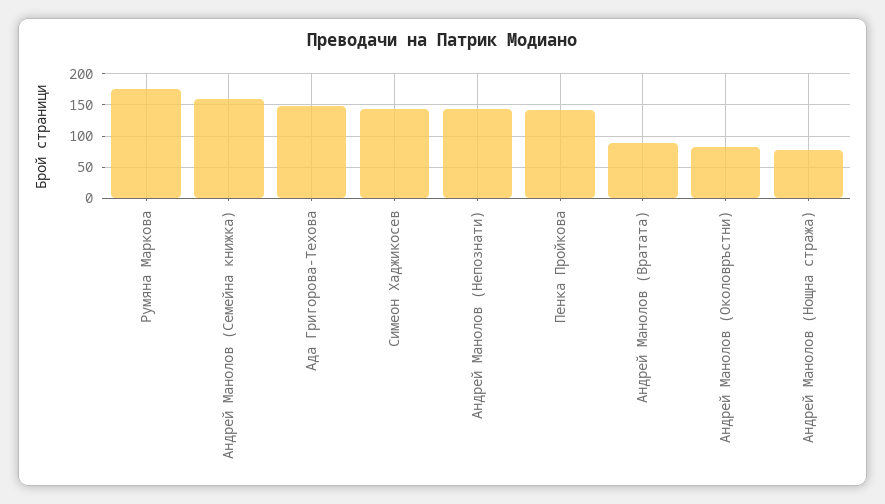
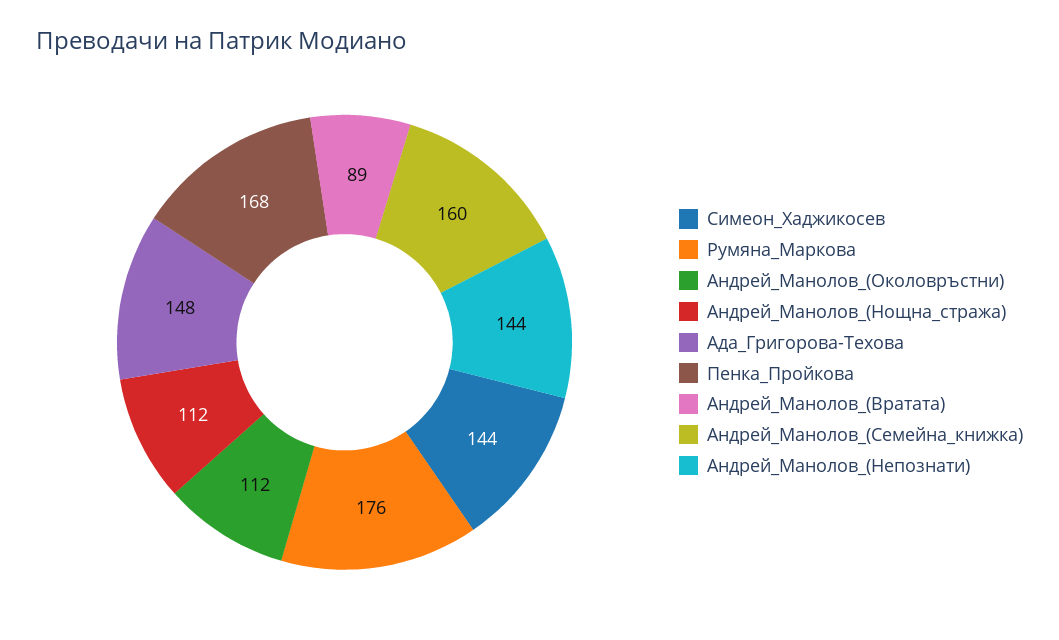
Пенка Пройкова: 140 -> 168
Андрей Манолов (Околовръстни): 80 -> 112
Андрей Манолов (Нощна стража): 80 -> 112

